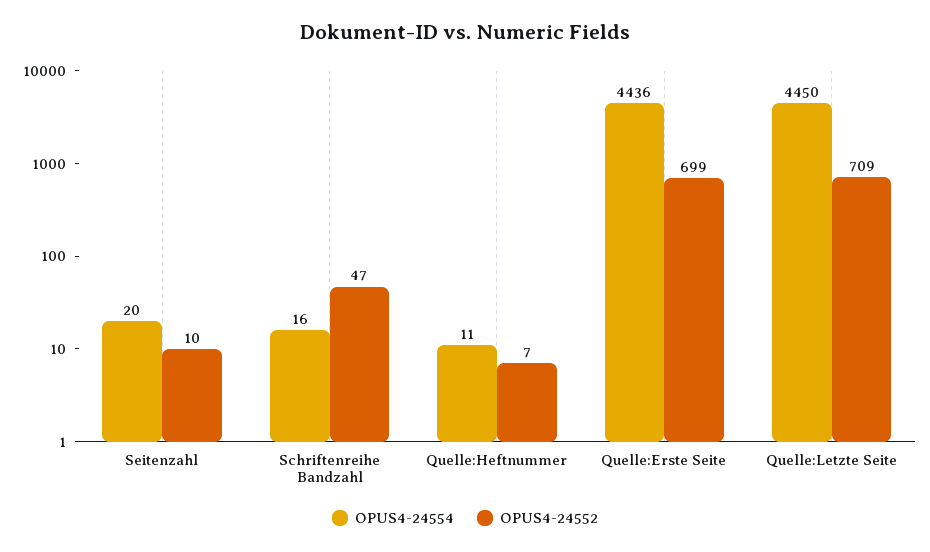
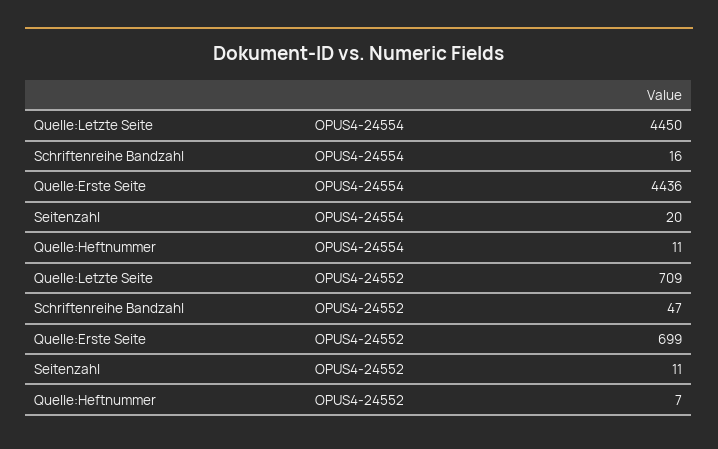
OPUS4-24552, Seitenzahl: 10 -> 11

